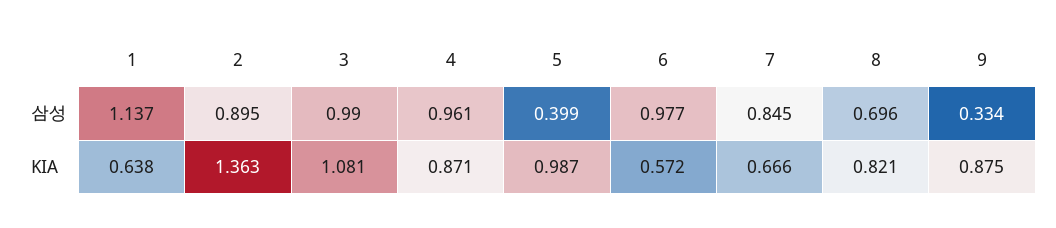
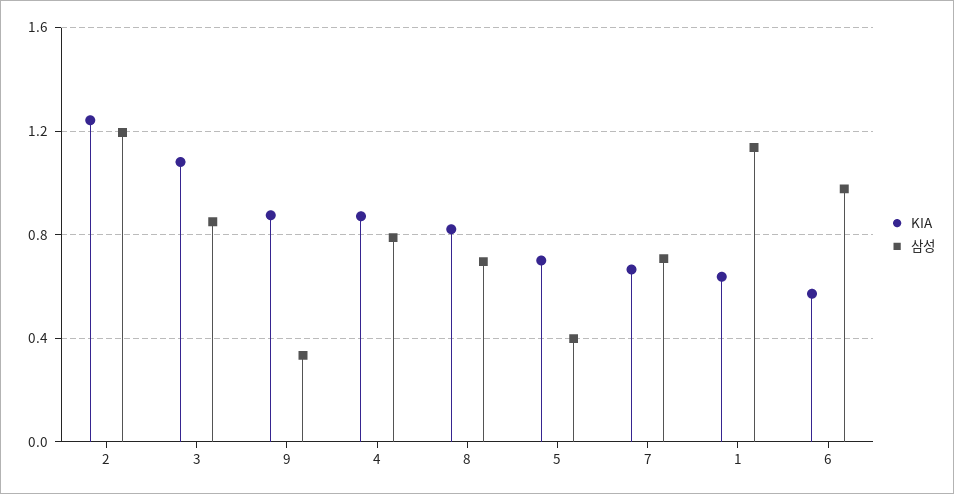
삼성, 2: 0.895 -> 1.2
삼성, 3: 0.99 -> 0.85
삼성, 4: 0.961 -> 0.8
삼성, 7: 0.845 -> 0.7
KIA, 2: 1.363 -> 1.25
KIA, 5: 0.987 -> 0.7

